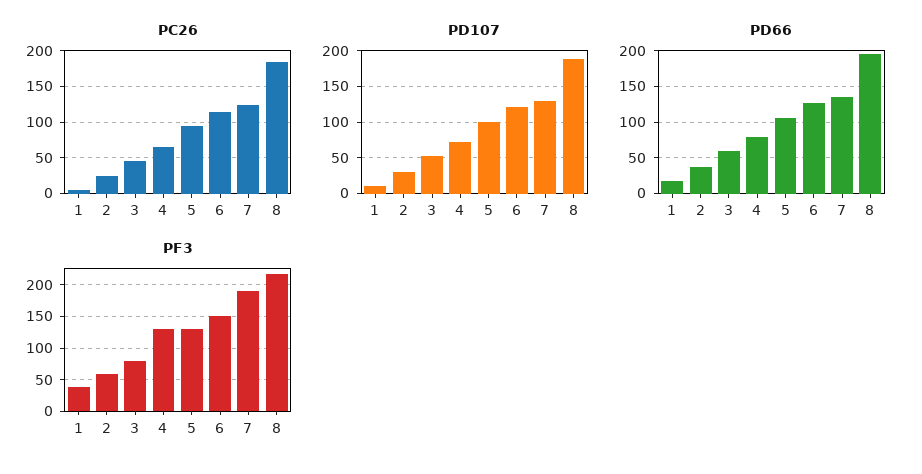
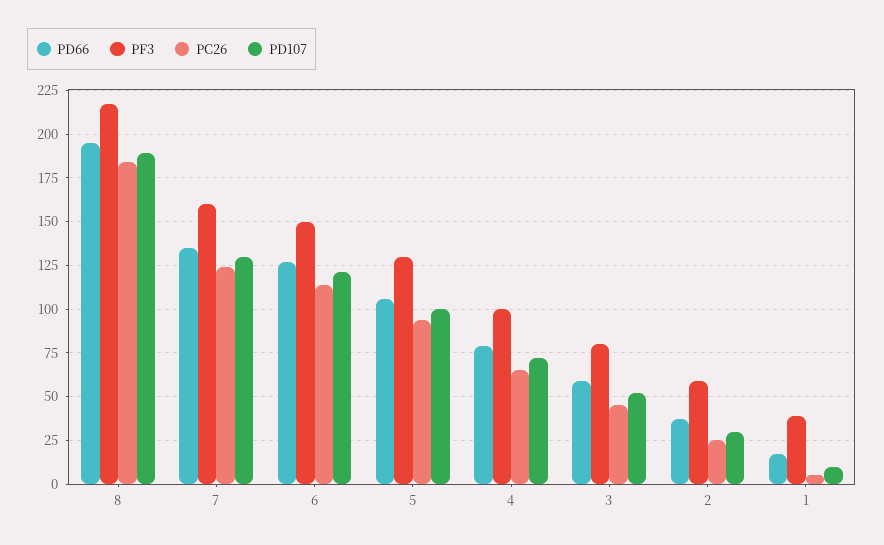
PF3, 4: 130 -> 100
PF3, 7: 190 -> 160

